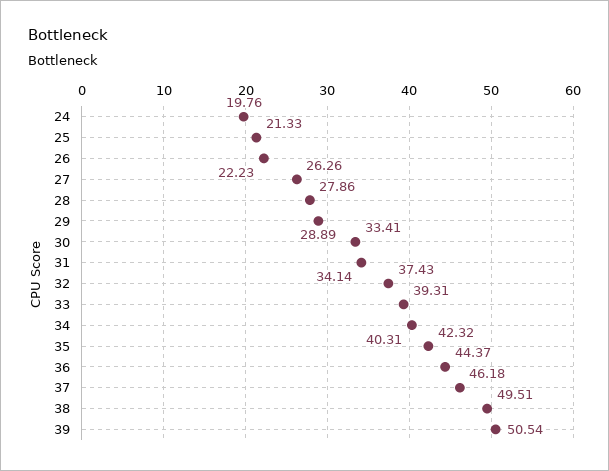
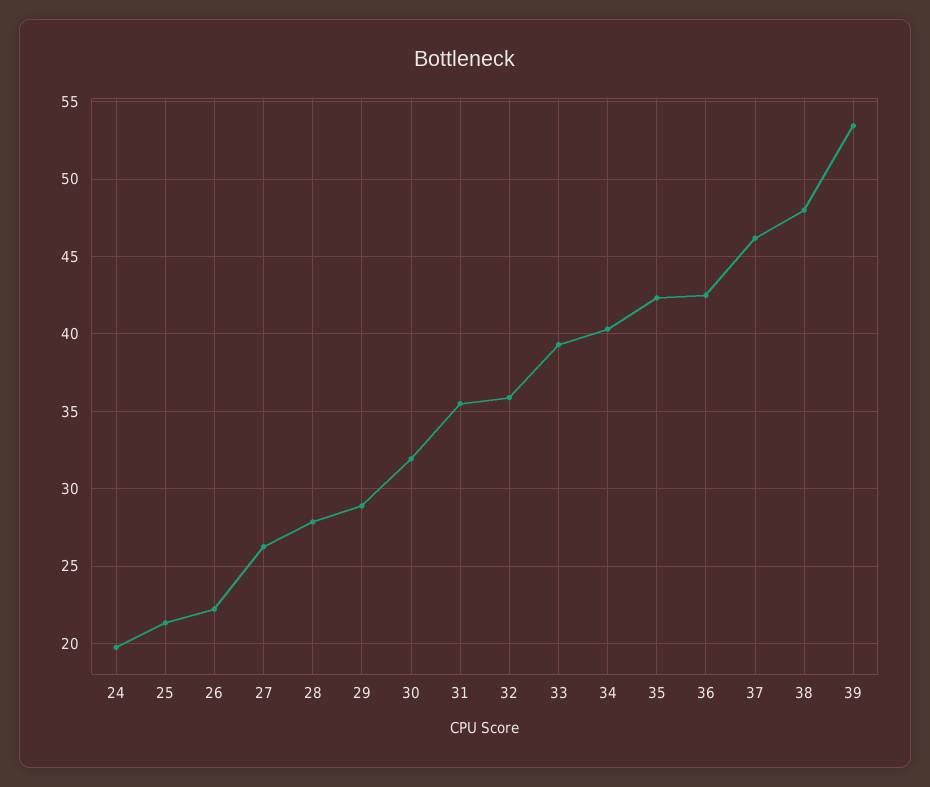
30: 33.41 -> 32
31: 34.14 -> 35.5
32: 37.43 -> 36
36: 44.37 -> 42.5
38: 49.51 -> 48
39: 50.54 -> 53.5

